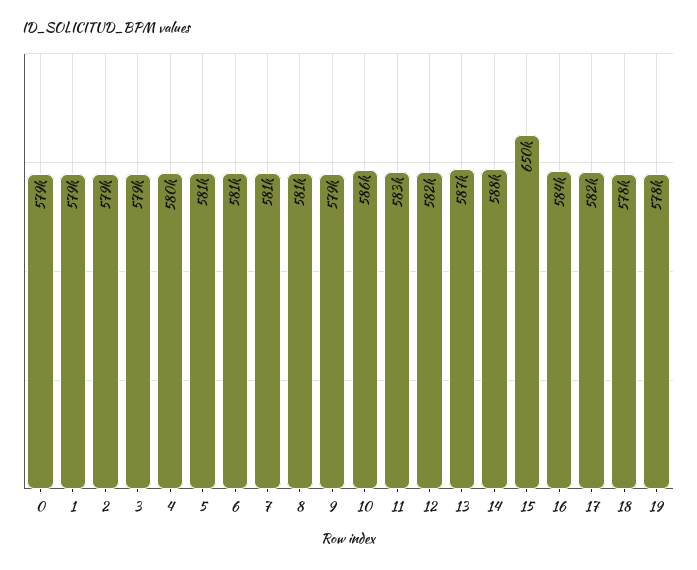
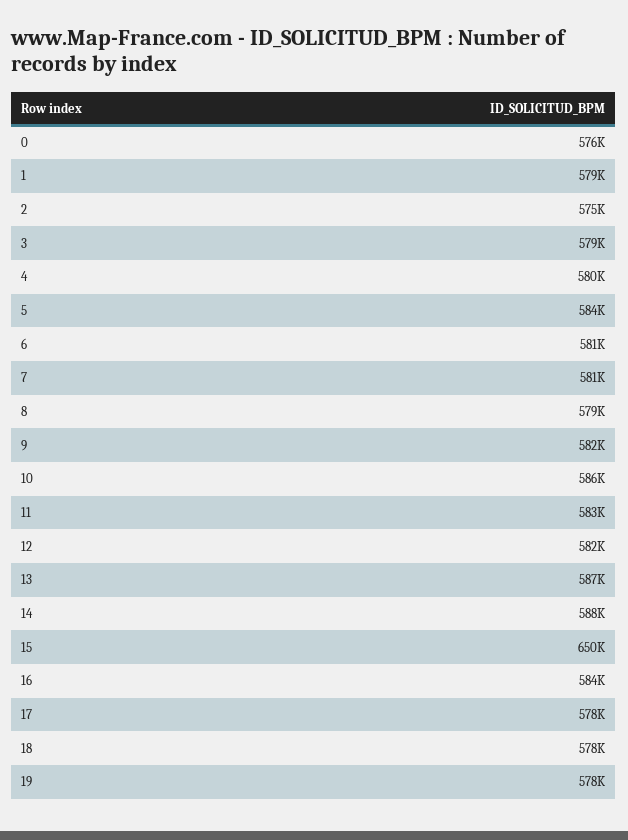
0: 579000 -> 576000
2: 579000 -> 575000
5: 581000 -> 584000
8: 581000 -> 579000
9: 579000 -> 582000
17: 582000 -> 578000

